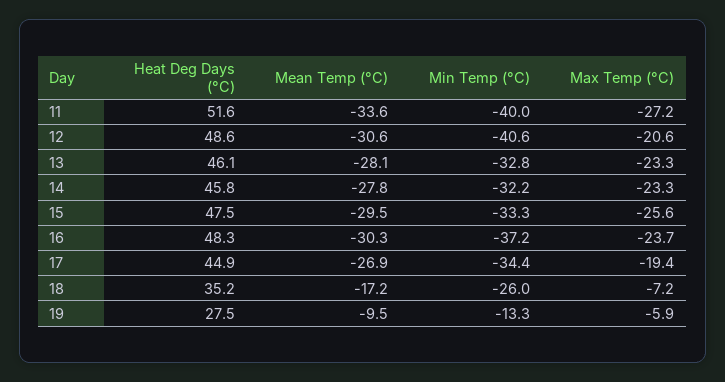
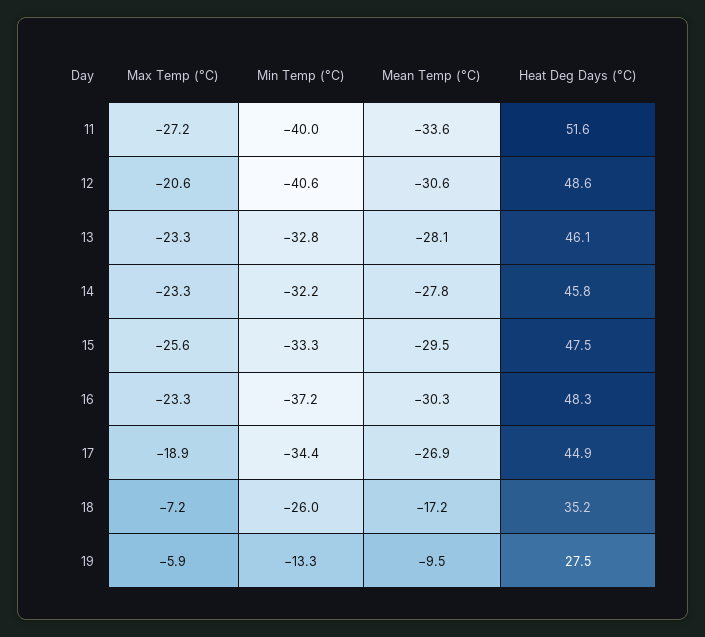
Max Temp (°C), 16: -23.7 -> -23.3
Max Temp (°C), 17: -19.4 -> -18.9

